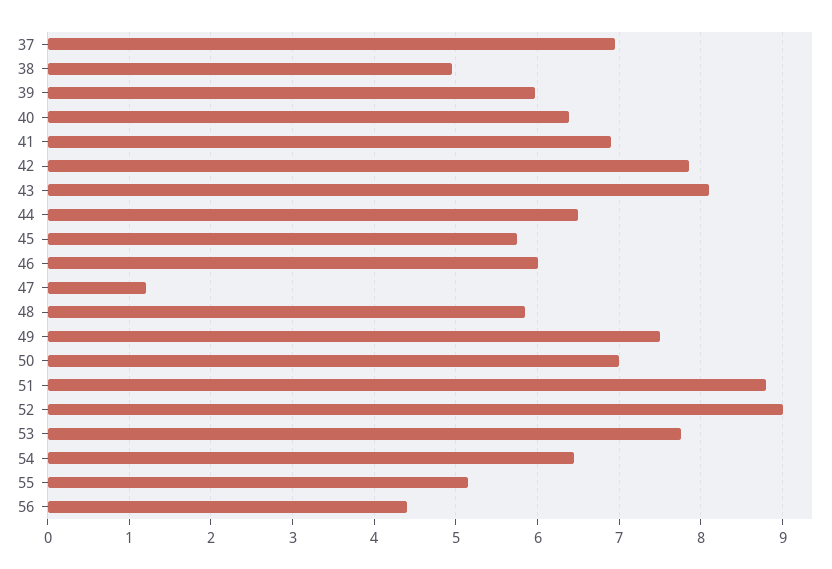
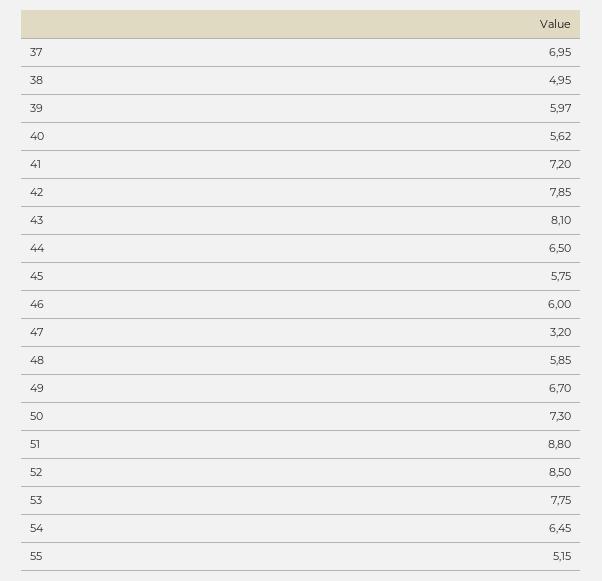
40: 6.4 -> 5.62
41: 6.9 -> 7.2
47: 1.2 -> 3.2
49: 7.5 -> 6.7
50: 7 -> 7.3
52: 9 -> 8.5
56: 4.4 -> none

